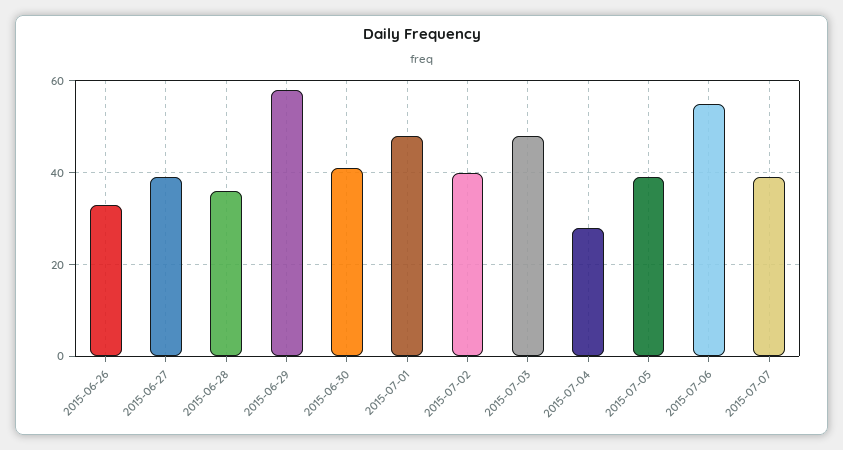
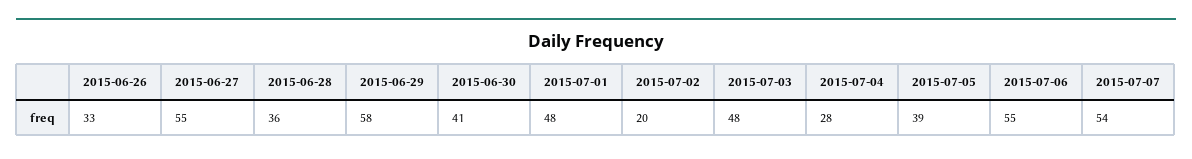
2015-06-27: 40 -> 55
2015-07-02: 40 -> 20
2015-07-07: 40 -> 54

